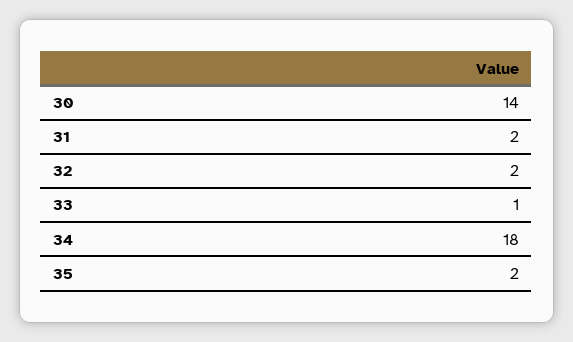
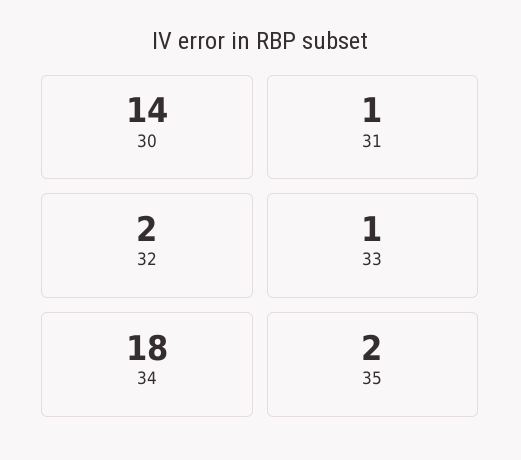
31: 2 -> 1

